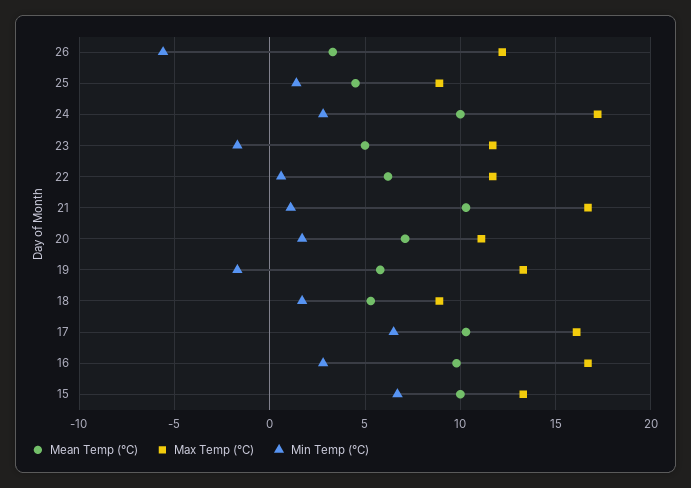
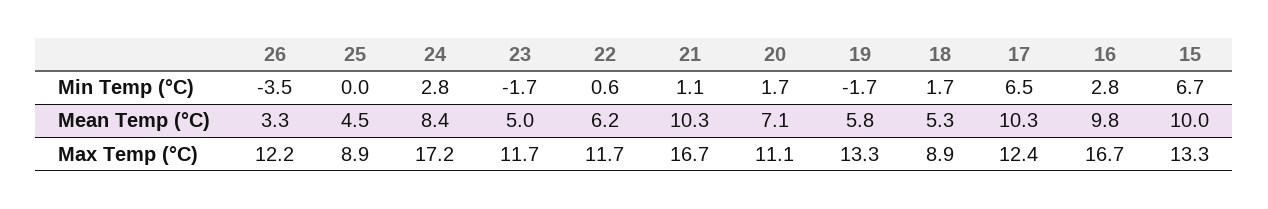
Min Temp (°C), 26: -5.5 -> -3.5
Min Temp (°C), 25: 1.5 -> 0
Mean Temp (°C), 24: 10 -> 8.4
Max Temp (°C), 17: 16 -> 12.4

